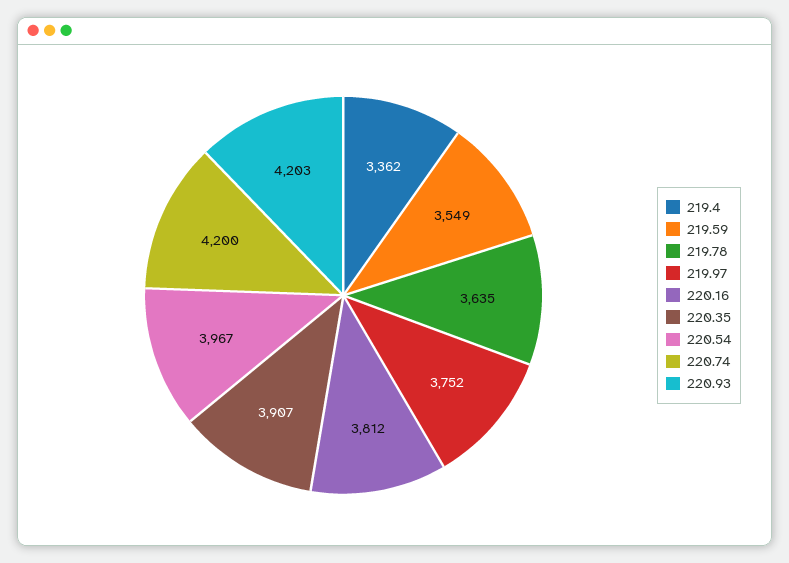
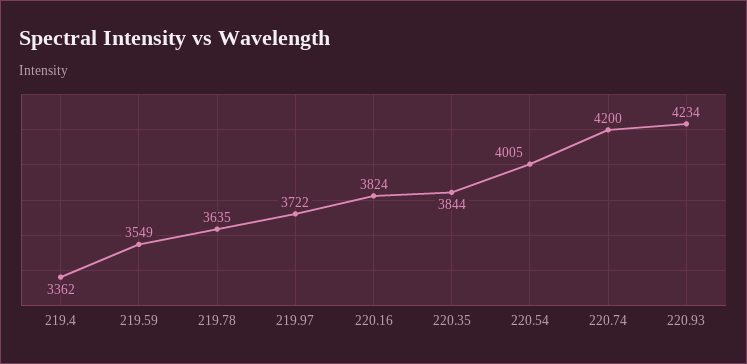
219.97: 3752 -> 3722
220.16: 3812 -> 3824
220.35: 3907 -> 3844
220.54: 3967 -> 4005
220.93: 4203 -> 4234

